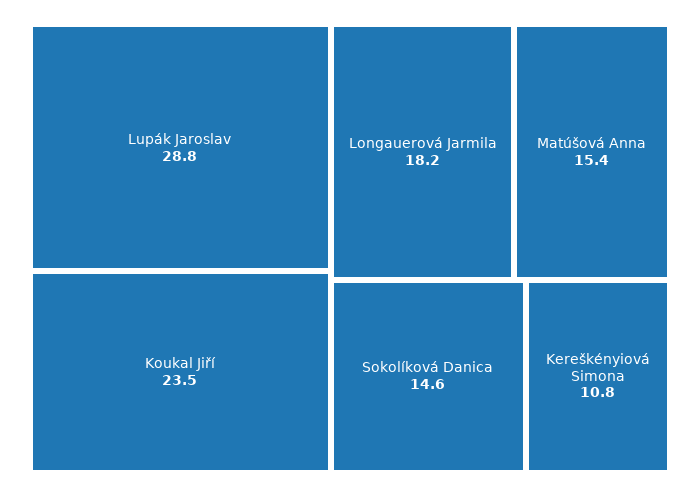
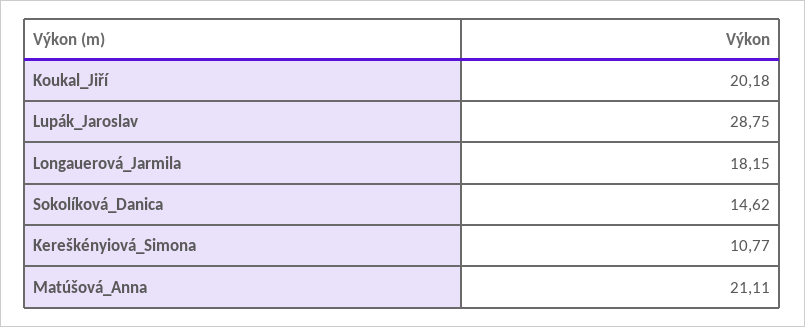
Koukal Jiří: 23.5 -> 20.18
Matúšová Anna: 15.4 -> 21.11

